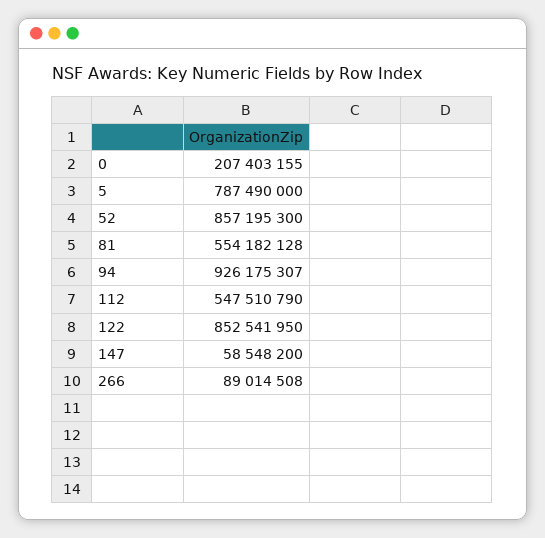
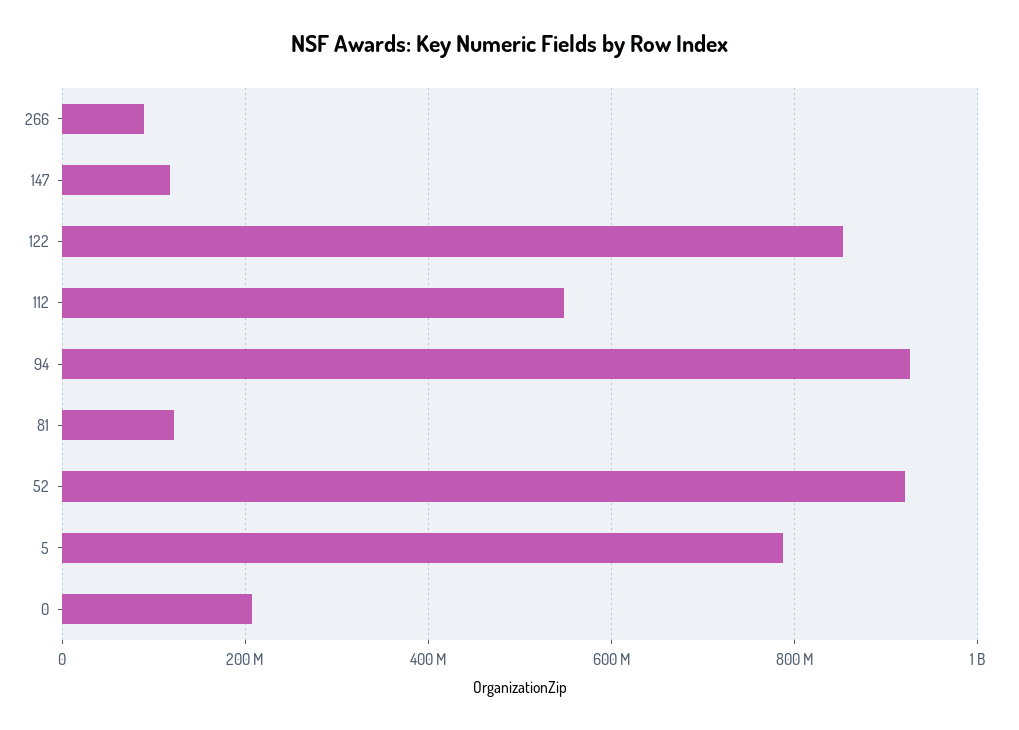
52: 857195300 -> 920000000
81: 554182128 -> 120000000
147: 58548200 -> 120000000

